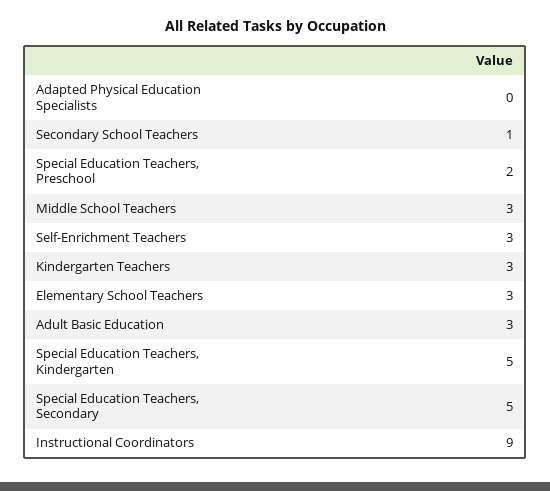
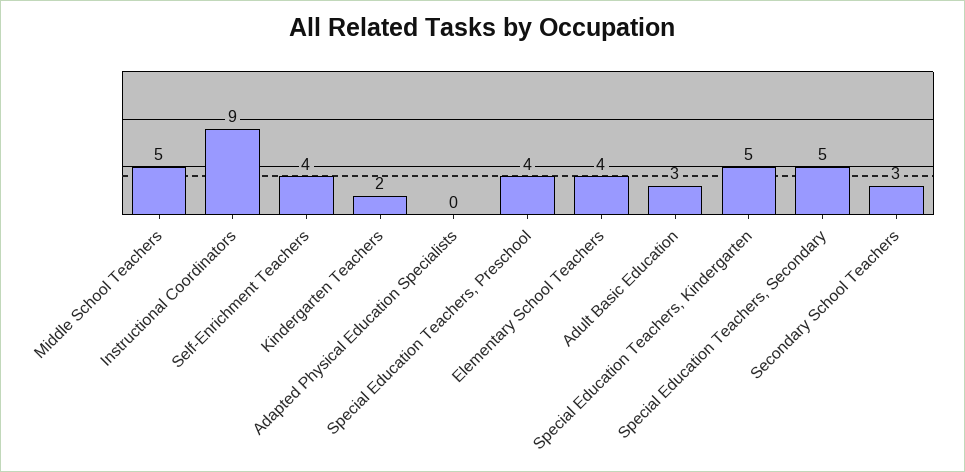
Secondary School Teachers: 1 -> 3
Special Education Teachers, Preschool: 2 -> 4
Middle School Teachers: 3 -> 5
Self-Enrichment Teachers: 3 -> 4
Kindergarten Teachers: 3 -> 2
Elementary School Teachers: 3 -> 4

